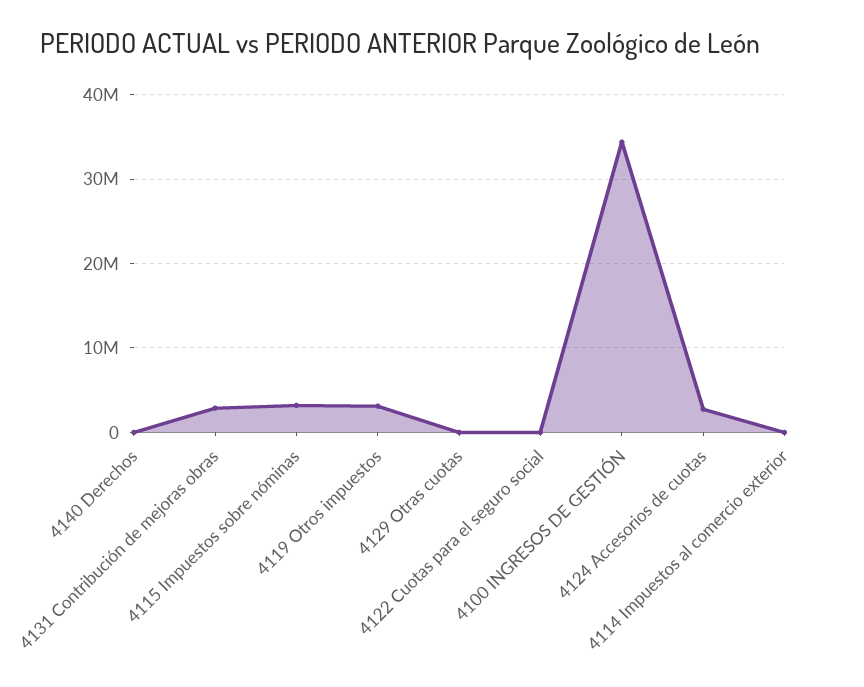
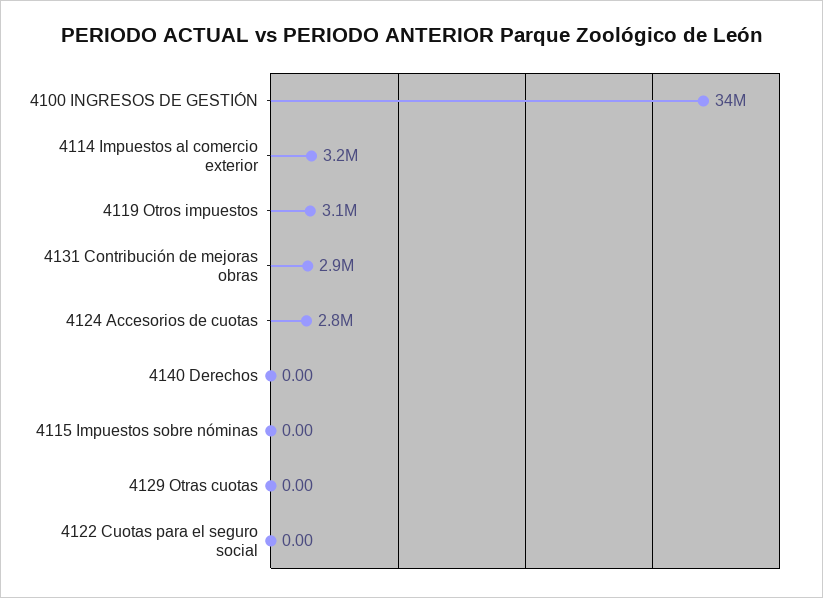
4115 Impuestos sobre nóminas: 3000000 -> 0
4114 Impuestos al comercio exterior: 0 -> 3200000

